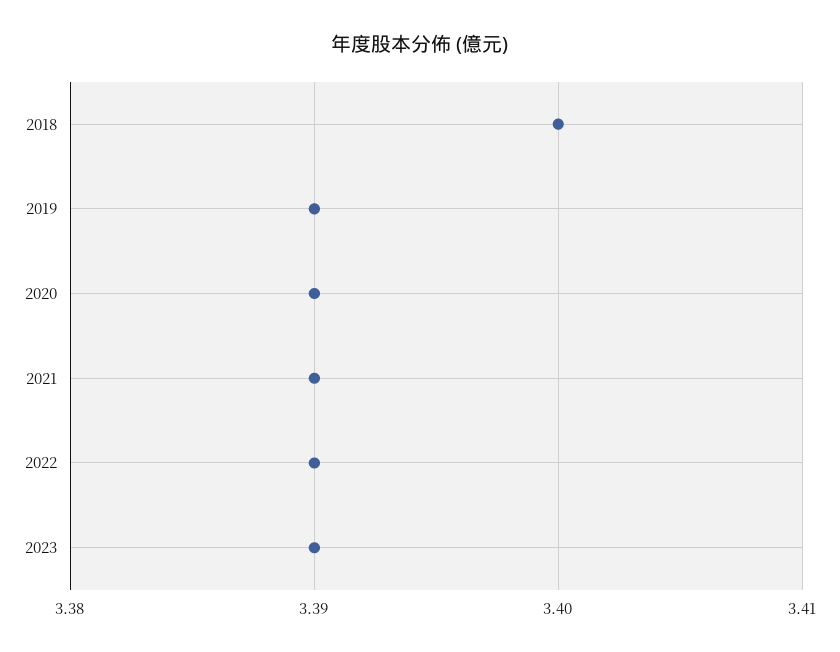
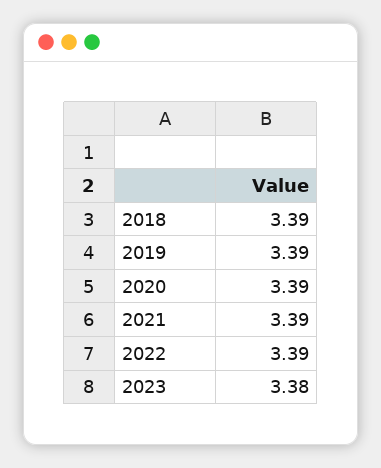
2018: 3.4 -> 3.39
2023: 3.39 -> 3.38

